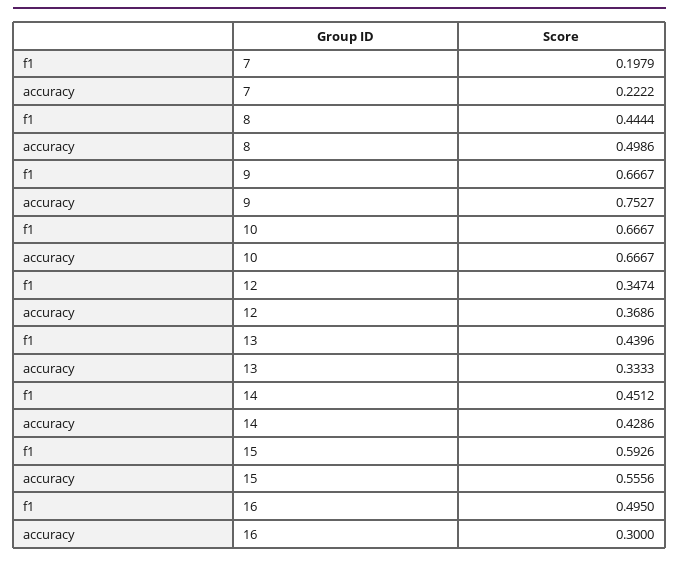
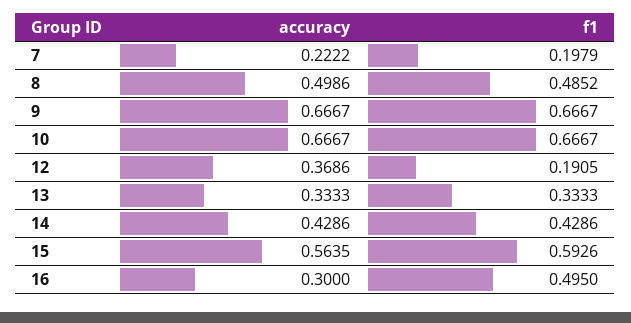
f1, 8: 0.4444 -> 0.4852
accuracy, 9: 0.7527 -> 0.6667
f1, 12: 0.3474 -> 0.1905
f1, 13: 0.4396 -> 0.3333
f1, 14: 0.4512 -> 0.4286
accuracy, 15: 0.5556 -> 0.5635

